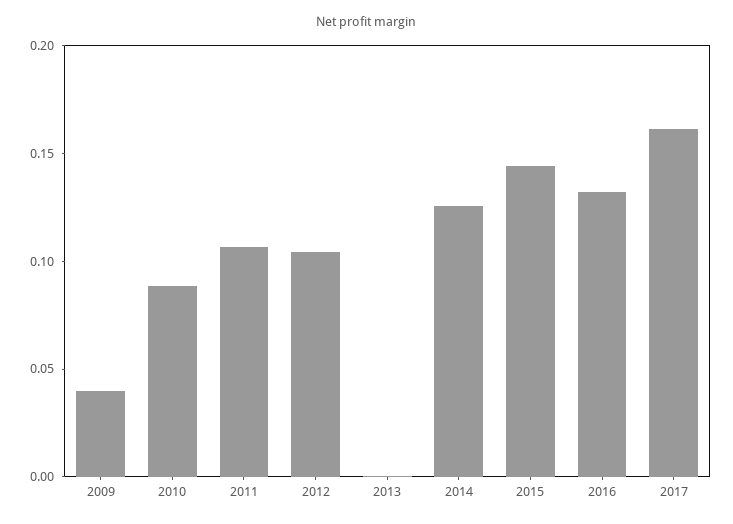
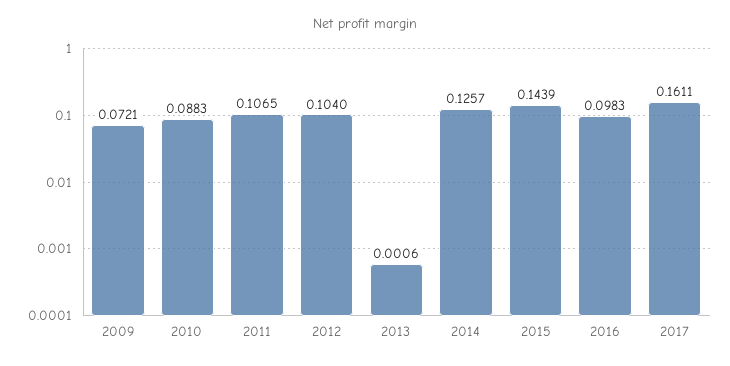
2009: 0.04 -> 0.0721
2016: 0.13 -> 0.0983

